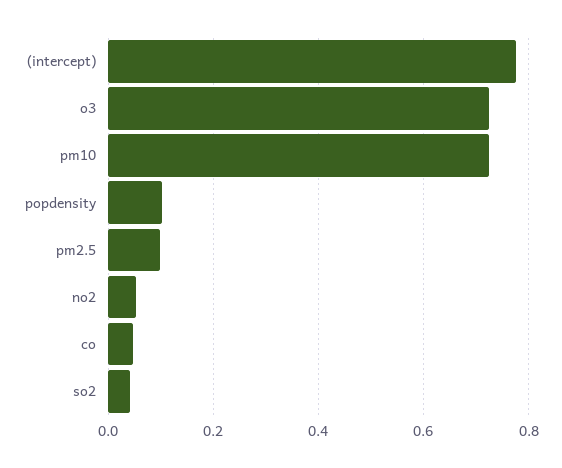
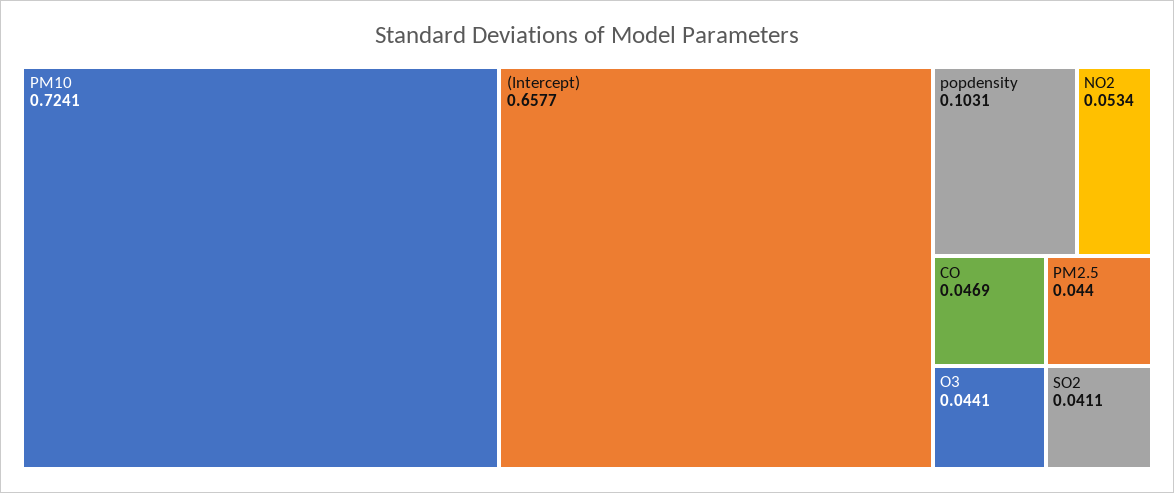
(intercept): 0.78 -> 0.6577
o3: 0.72 -> 0.0441
pm2.5: 0.1 -> 0.044

